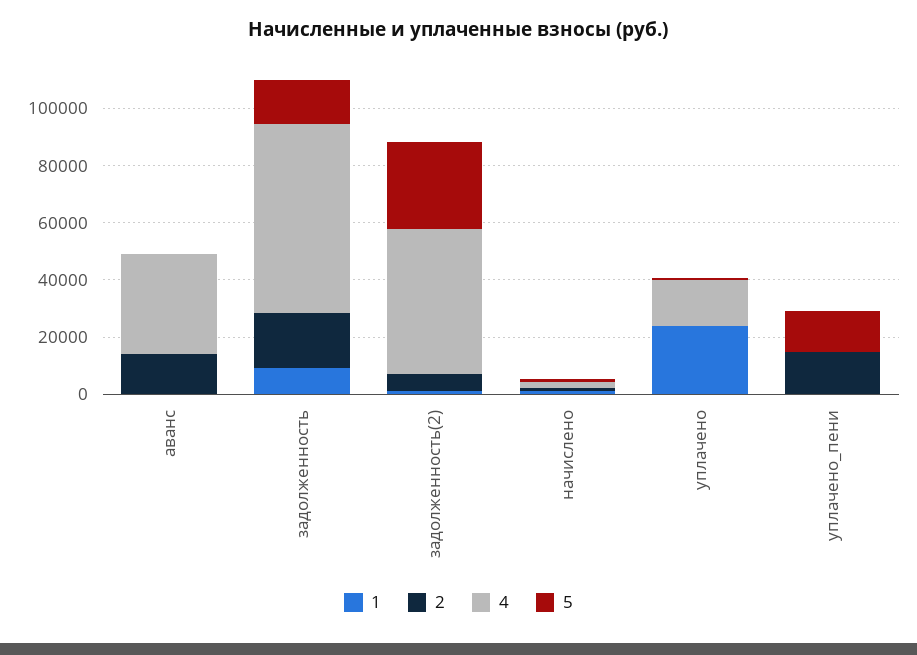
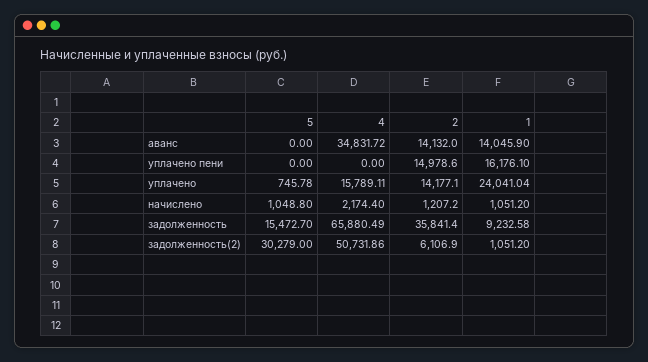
1, аванс: 0 -> 14045.9
2, задолженность: 20000 -> 35841.4
2, уплачено: 0 -> 14177.1
1, уплачено_пени: 0 -> 16176.1
5, уплачено_пени: 15000 -> 0

